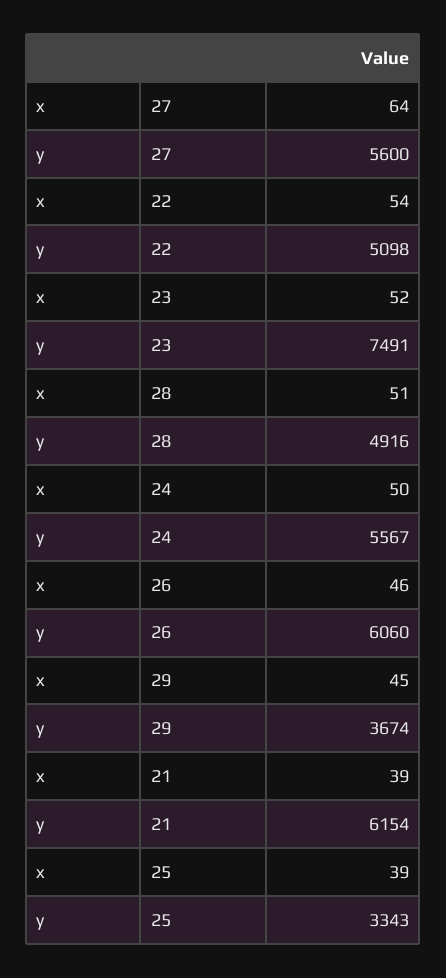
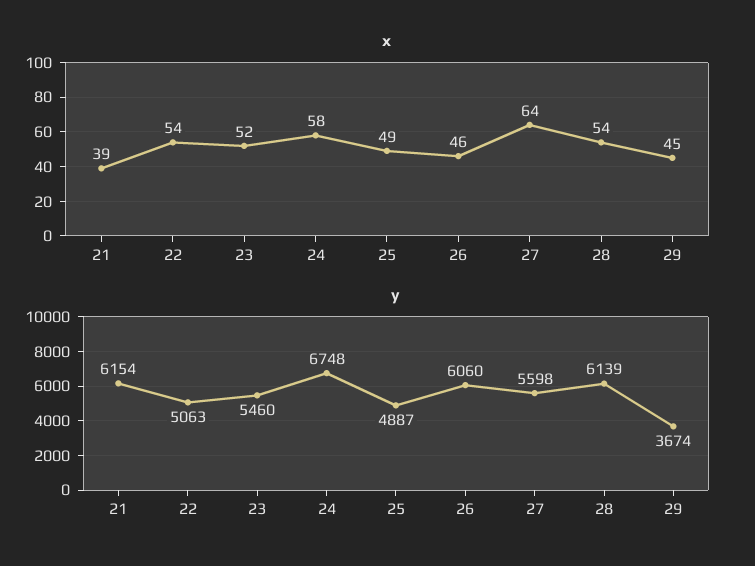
y, 27: 5600 -> 5598
y, 22: 5098 -> 5063
y, 23: 7491 -> 5460
x, 28: 51 -> 54
y, 28: 4916 -> 6139
x, 24: 50 -> 58
y, 24: 5567 -> 6748
x, 25: 39 -> 49
y, 25: 3343 -> 4887

